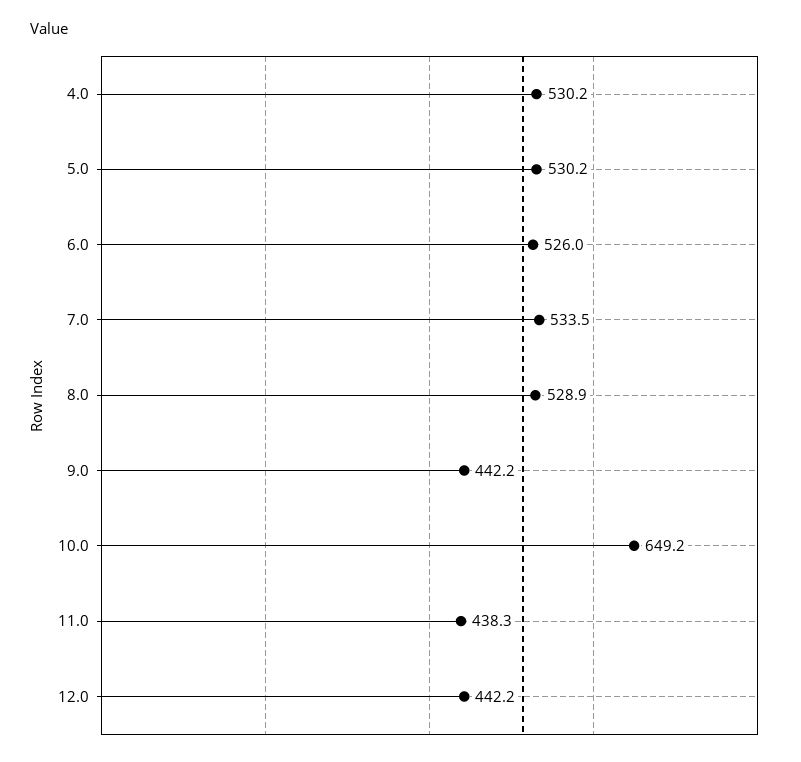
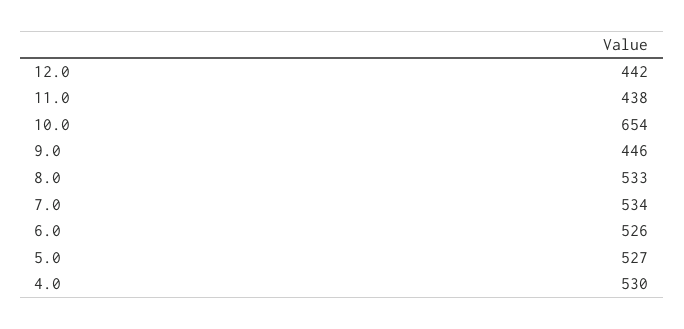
5.0: 530.2 -> 527
8.0: 528.9 -> 533
9.0: 442.2 -> 446
10.0: 649.2 -> 654

